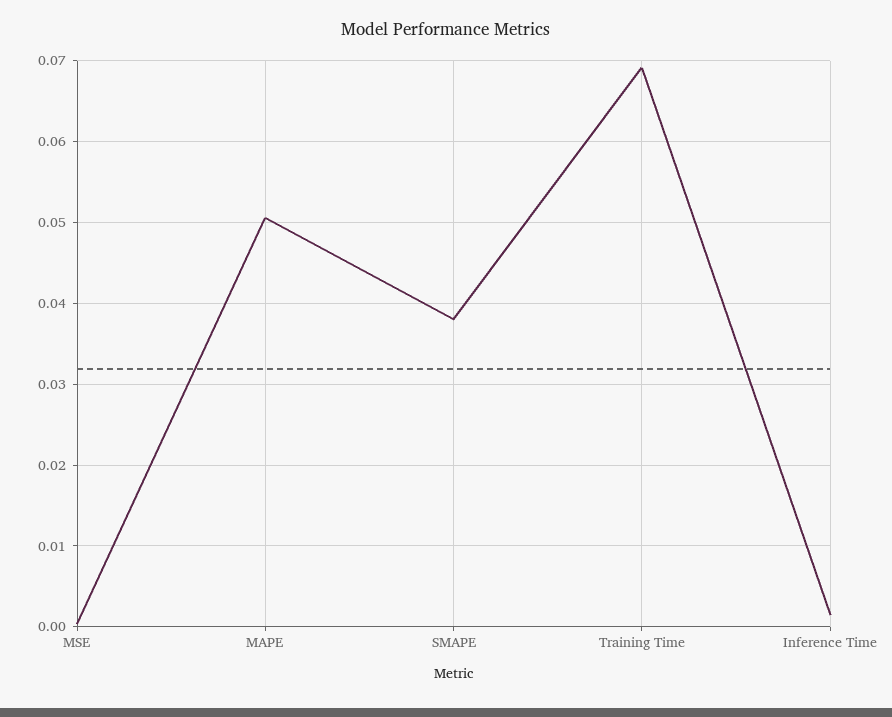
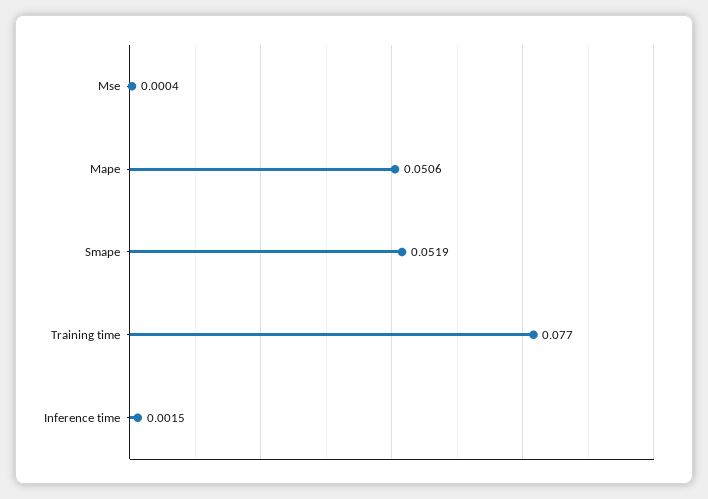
SMAPE: 0.038 -> 0.0519
Training Time: 0.069 -> 0.077

